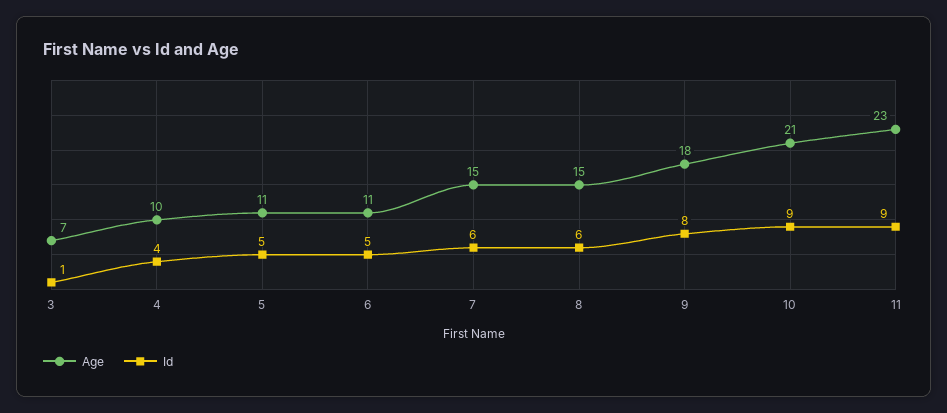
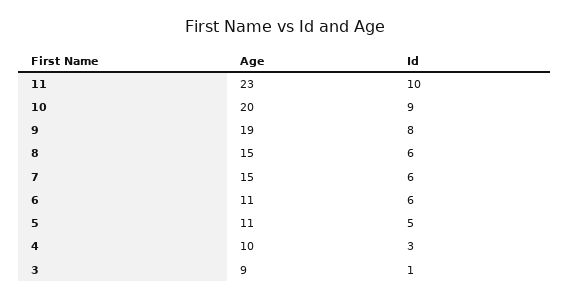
Age, 3: 7 -> 9
Id, 4: 4 -> 3
Id, 6: 5 -> 6
Age, 9: 18 -> 19
Age, 10: 21 -> 20
Id, 11: 9 -> 10

